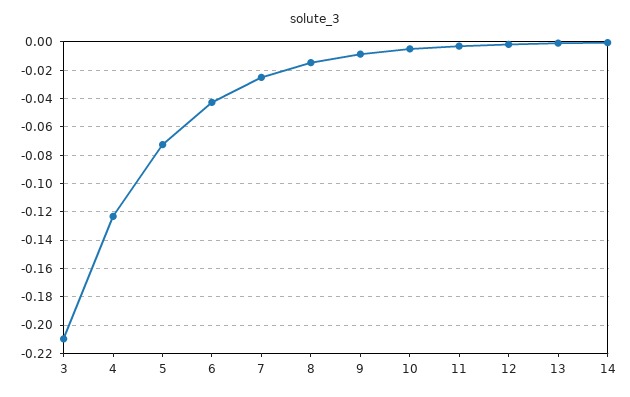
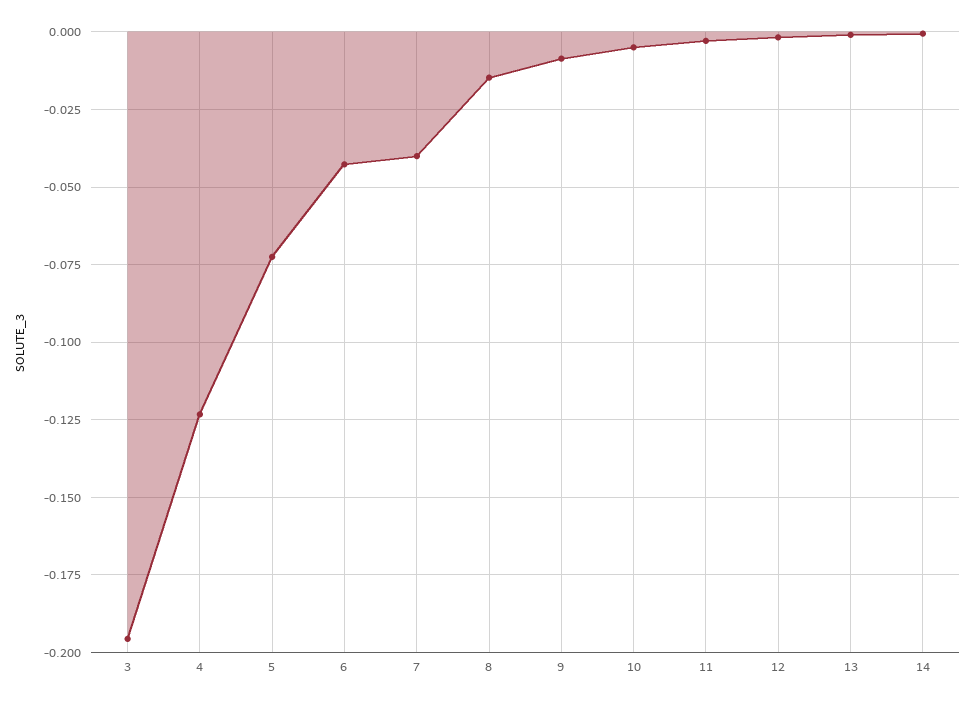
3: -0.21 -> -0.195
7: -0.025 -> -0.04

